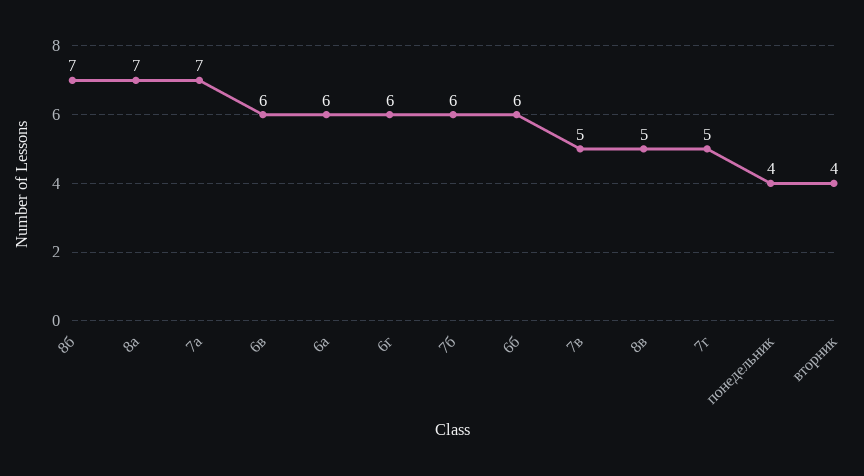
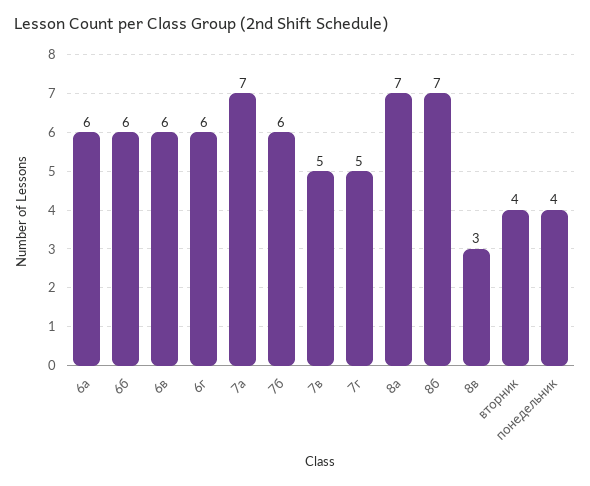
8в: 5 -> 3

